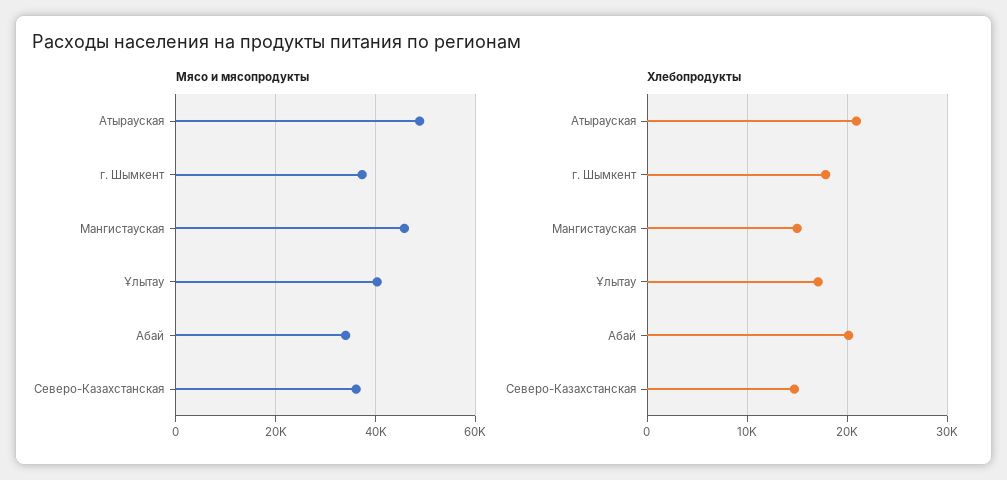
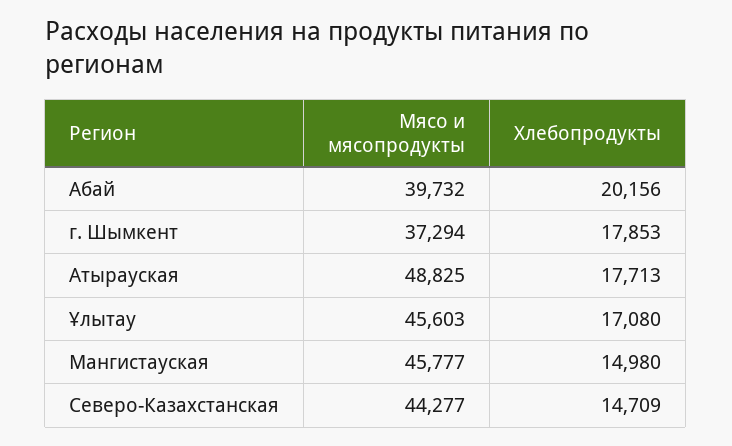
Мясо и мясопродукты, Ұлытау: 40000 -> 45603
Мясо и мясопродукты, Абай: 34000 -> 39732
Мясо и мясопродукты, Северо-Казахстанская: 36000 -> 44277
Хлебопродукты, Атырауская: 21000 -> 17713

